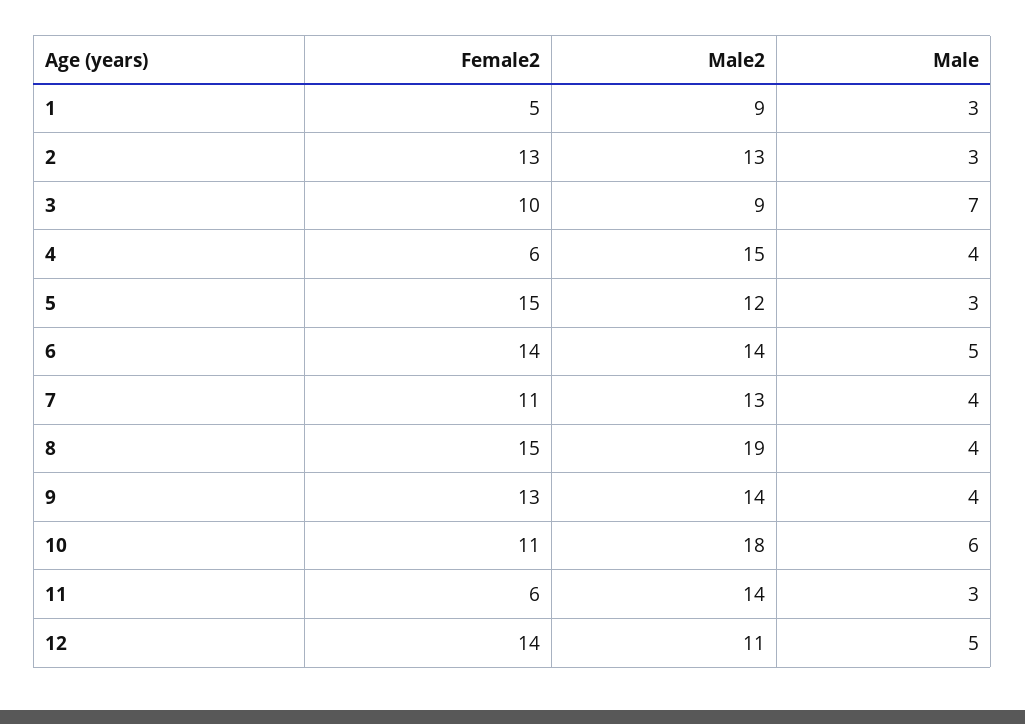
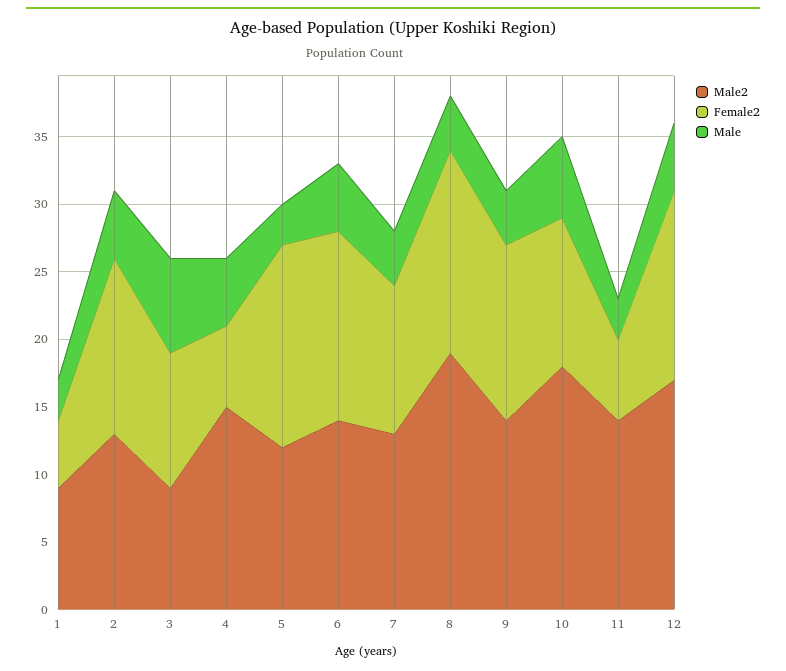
Male, 2: 3 -> 5
Male, 4: 4 -> 5
Male2, 12: 11 -> 17

